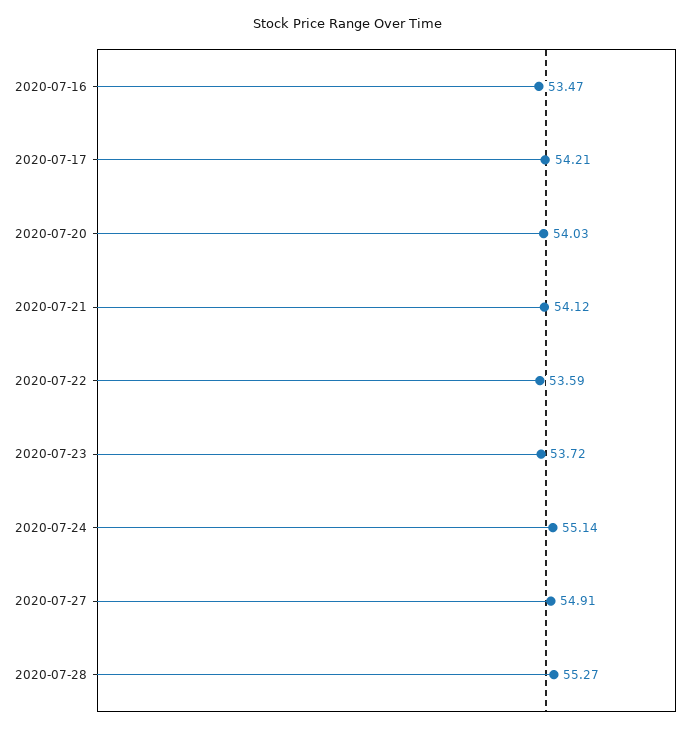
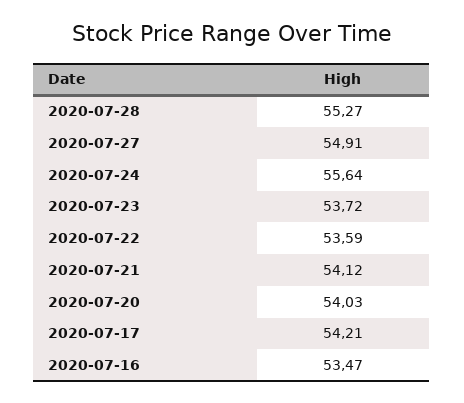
2020-07-24: 55.14 -> 55.64

